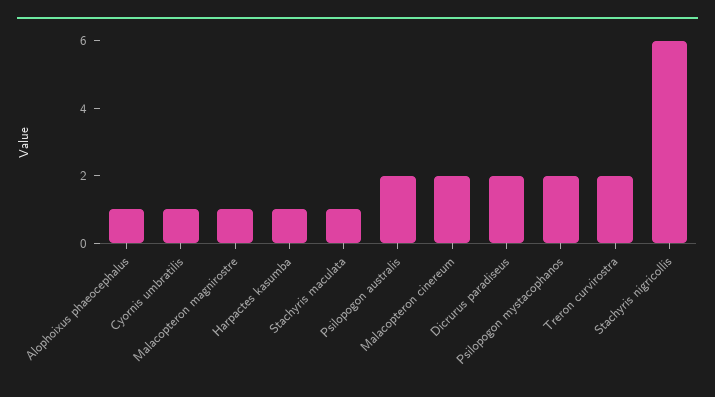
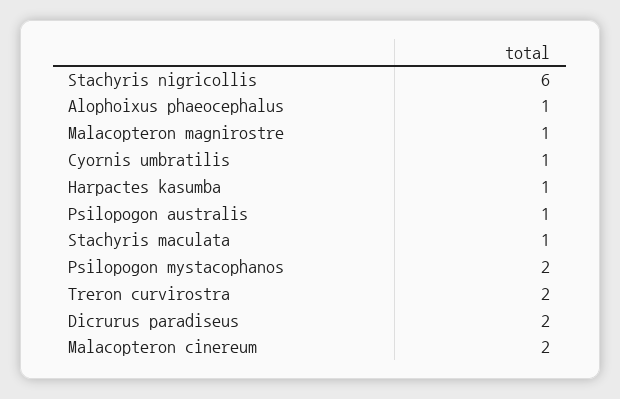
Psilopogon australis: 2 -> 1

